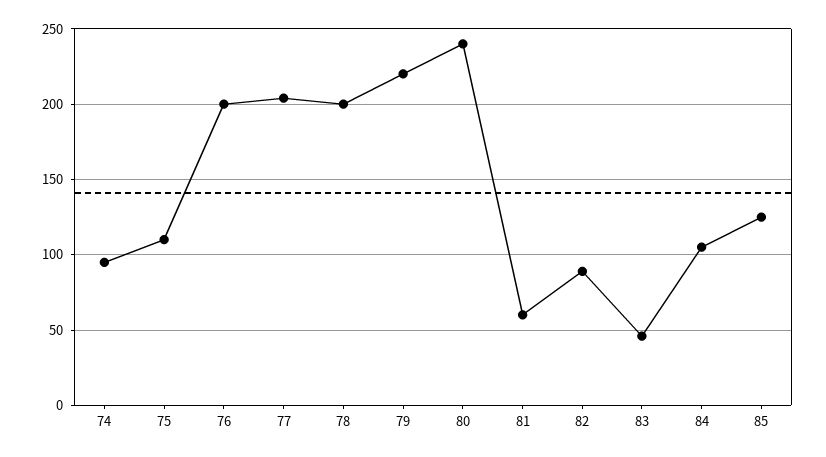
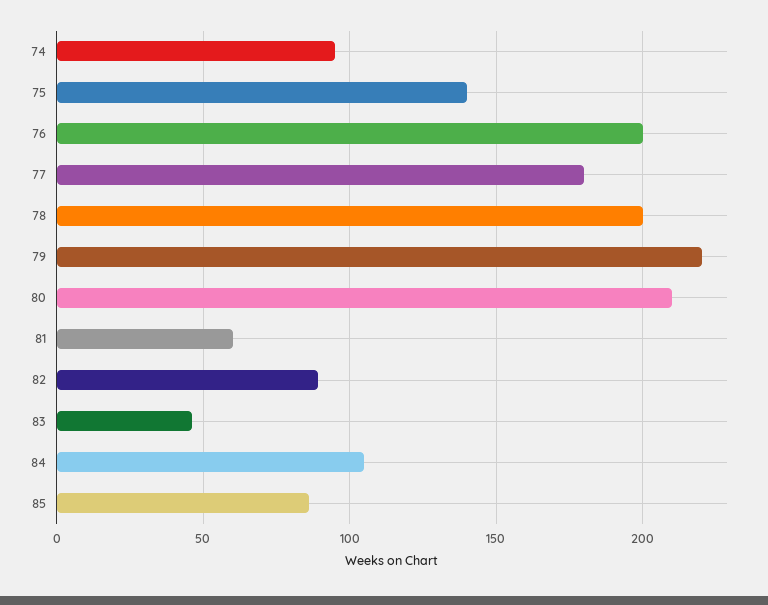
75: 110 -> 140
77: 205 -> 180
80: 240 -> 210
85: 125 -> 85

